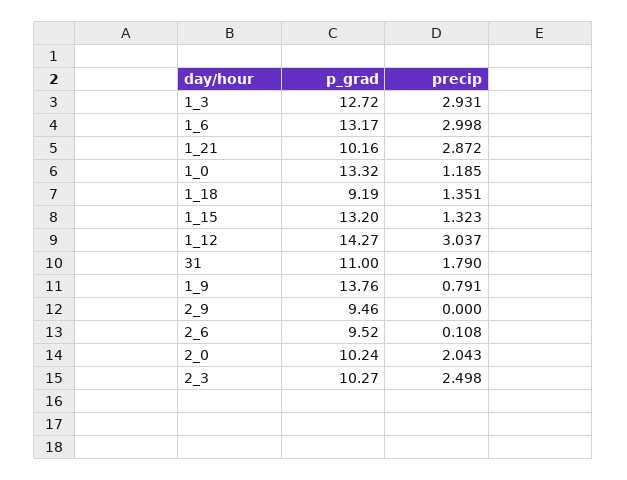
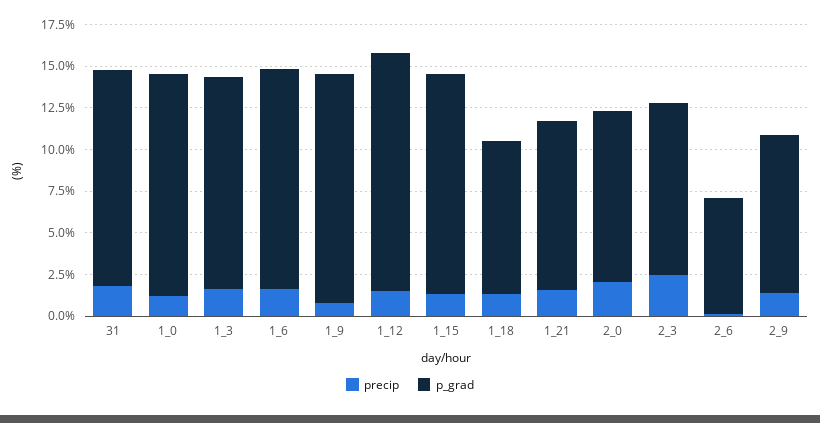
precip, 1_3: 2.931 -> 1.5
precip, 1_6: 2.998 -> 1.5
precip, 1_21: 2.872 -> 1.5
precip, 1_12: 3.037 -> 1.5
p_grad, 31: 11 -> 13
precip, 2_9: 0 -> 1.5
p_grad, 2_6: 9.52 -> 7

